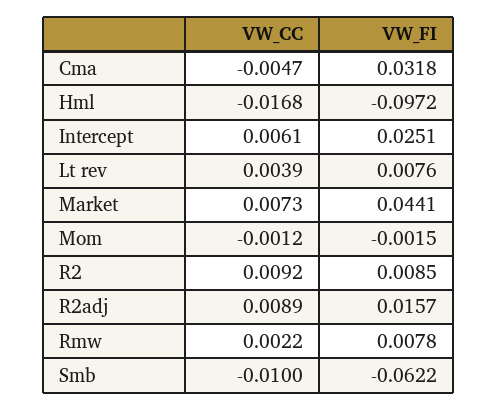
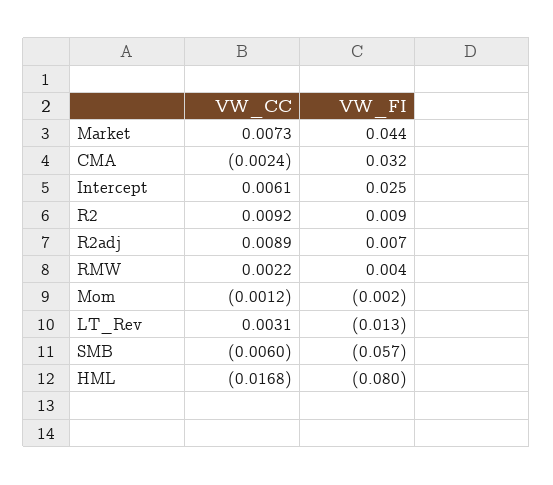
VW_CC, Cma: -0.0047 -> -0.0024
VW_FI, Hml: -0.0972 -> -0.08
VW_CC, Lt rev: 0.0039 -> 0.0031
VW_FI, Lt rev: 0.0076 -> -0.013
VW_FI, R2adj: 0.0157 -> 0.007
VW_FI, Rmw: 0.0078 -> 0.004
VW_CC, Smb: -0.01 -> -0.006
VW_FI, Smb: -0.0622 -> -0.057

